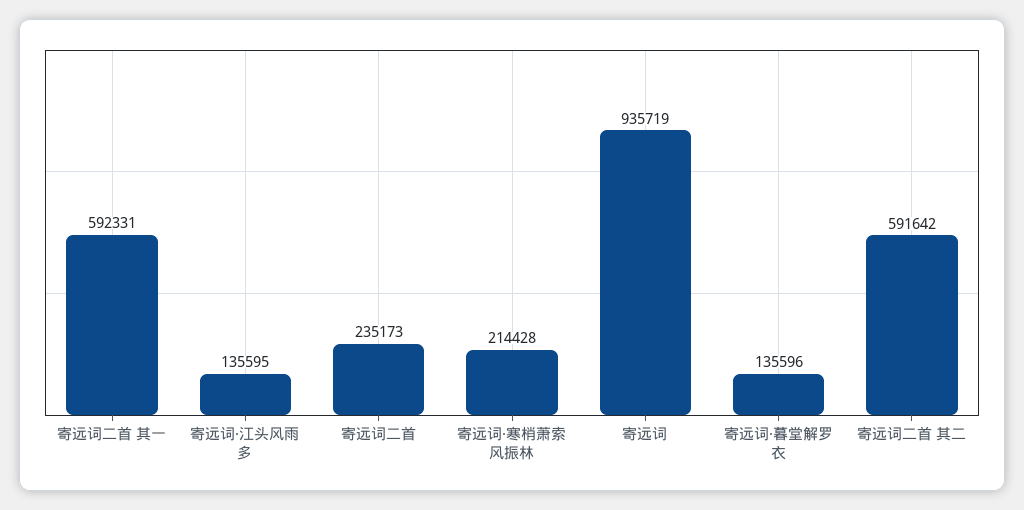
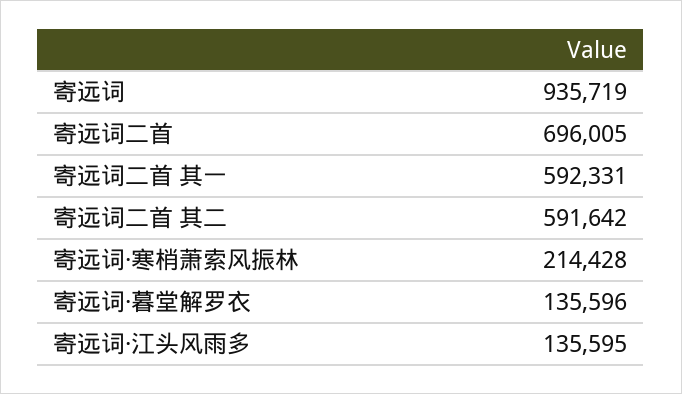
寄远词二首: 235173 -> 696005

